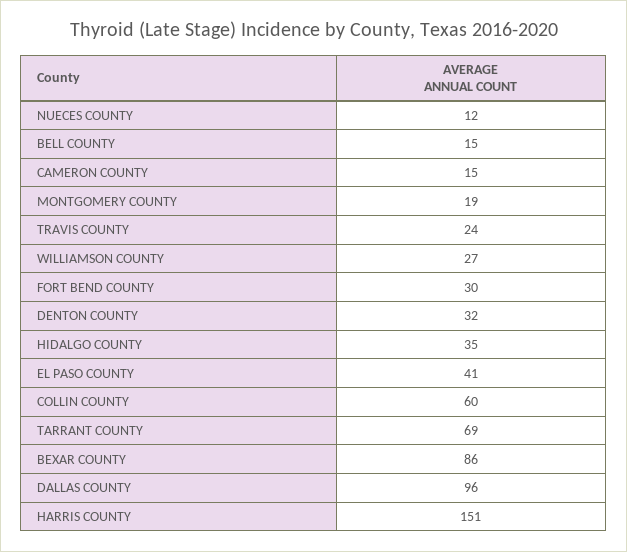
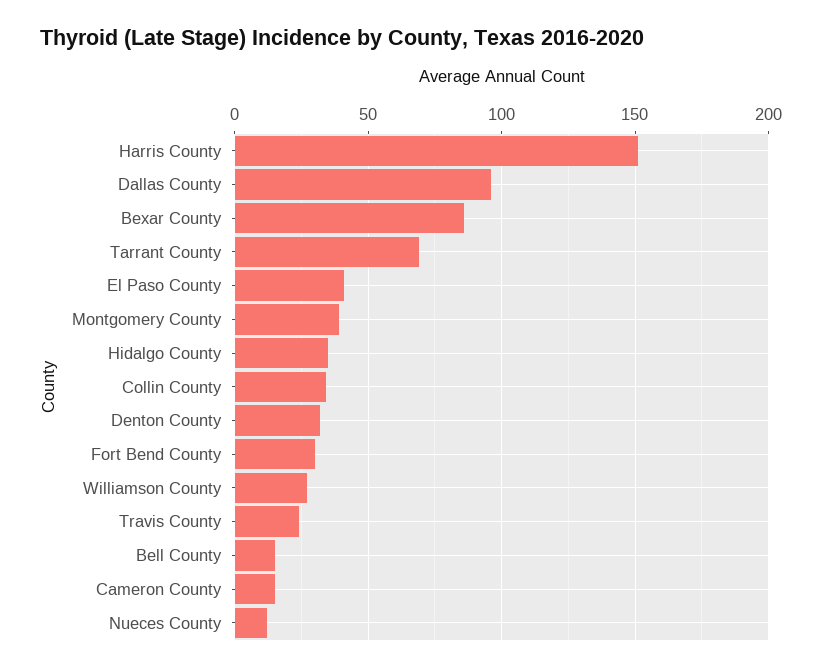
MONTGOMERY COUNTY: 19 -> 40
COLLIN COUNTY: 60 -> 35

